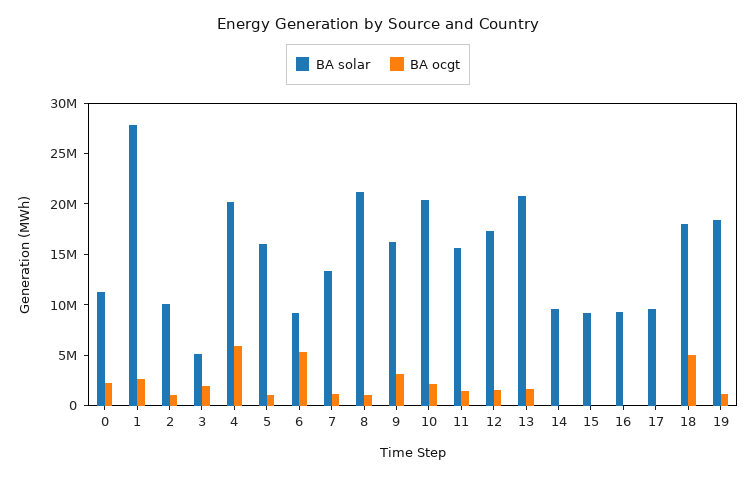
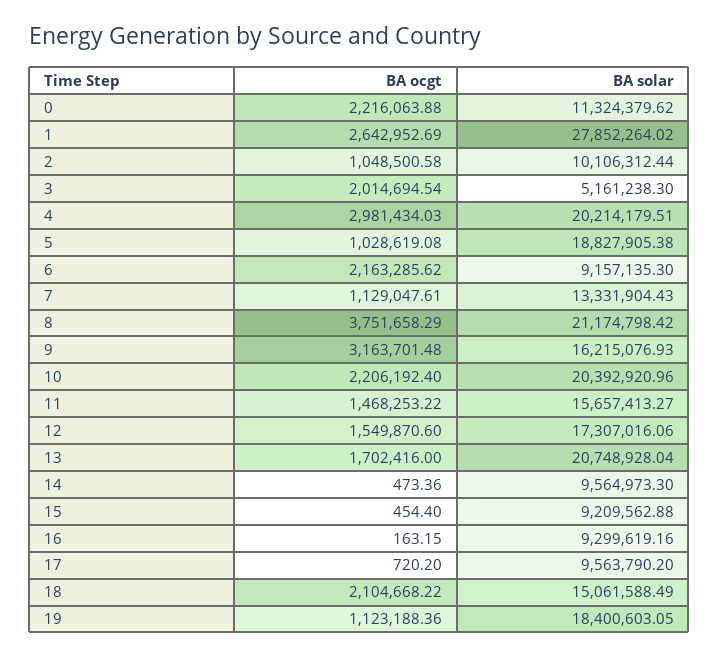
BA ocgt, 4: 6000000 -> 2981434.03
BA solar, 5: 16000000 -> 18827905.38
BA ocgt, 6: 5000000 -> 2163285.62
BA ocgt, 8: 1000000 -> 3751658.29
BA solar, 18: 18000000 -> 15061588.49
BA ocgt, 18: 5000000 -> 2104668.22

